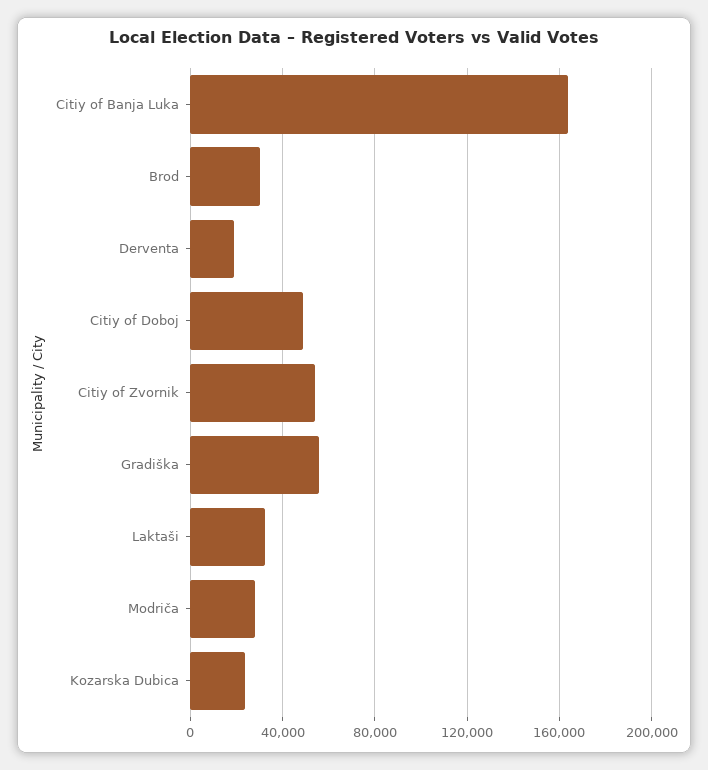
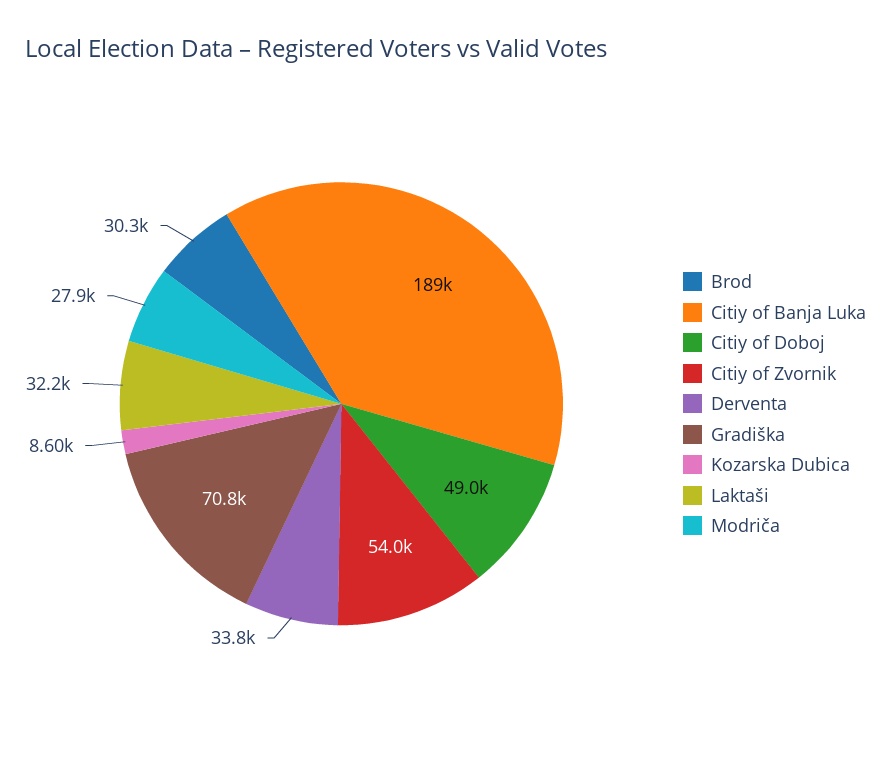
Citiy of Banja Luka: 165000 -> 189000
Derventa: 20000 -> 33800
Gradiška: 55000 -> 70800
Kozarska Dubica: 25000 -> 8600

